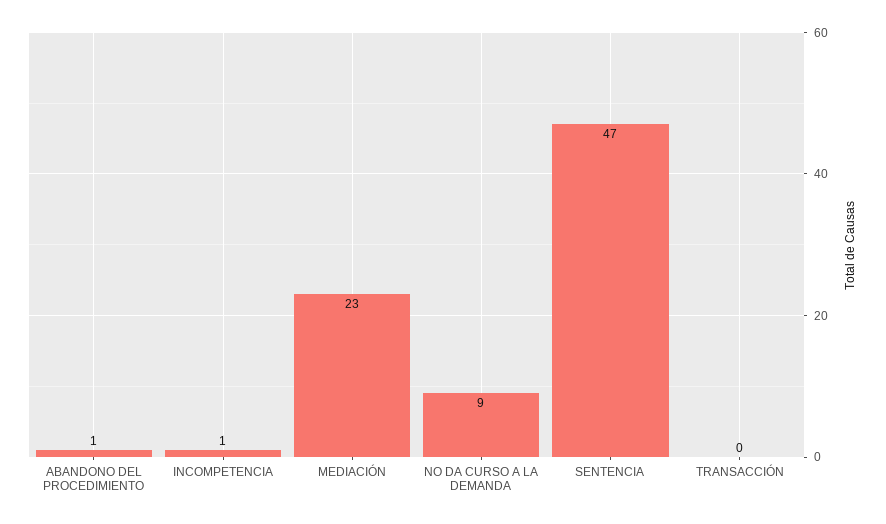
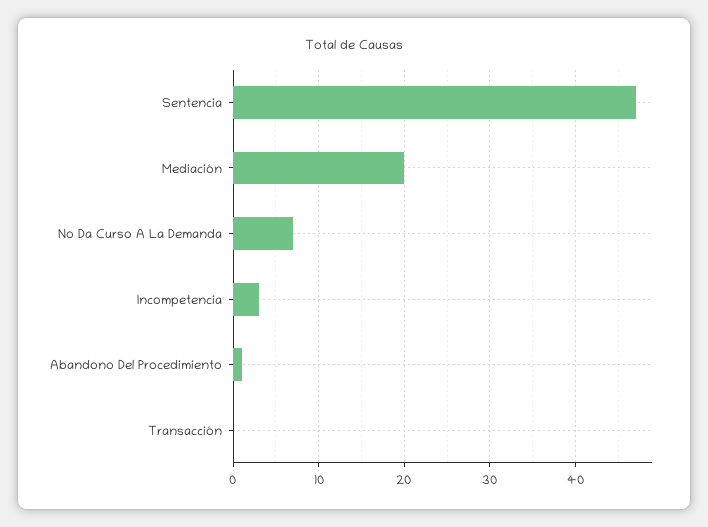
INCOMPETENCIA: 1 -> 3
MEDIACIÓN: 23 -> 20
NO DA CURSO A LA DEMANDA: 9 -> 7

